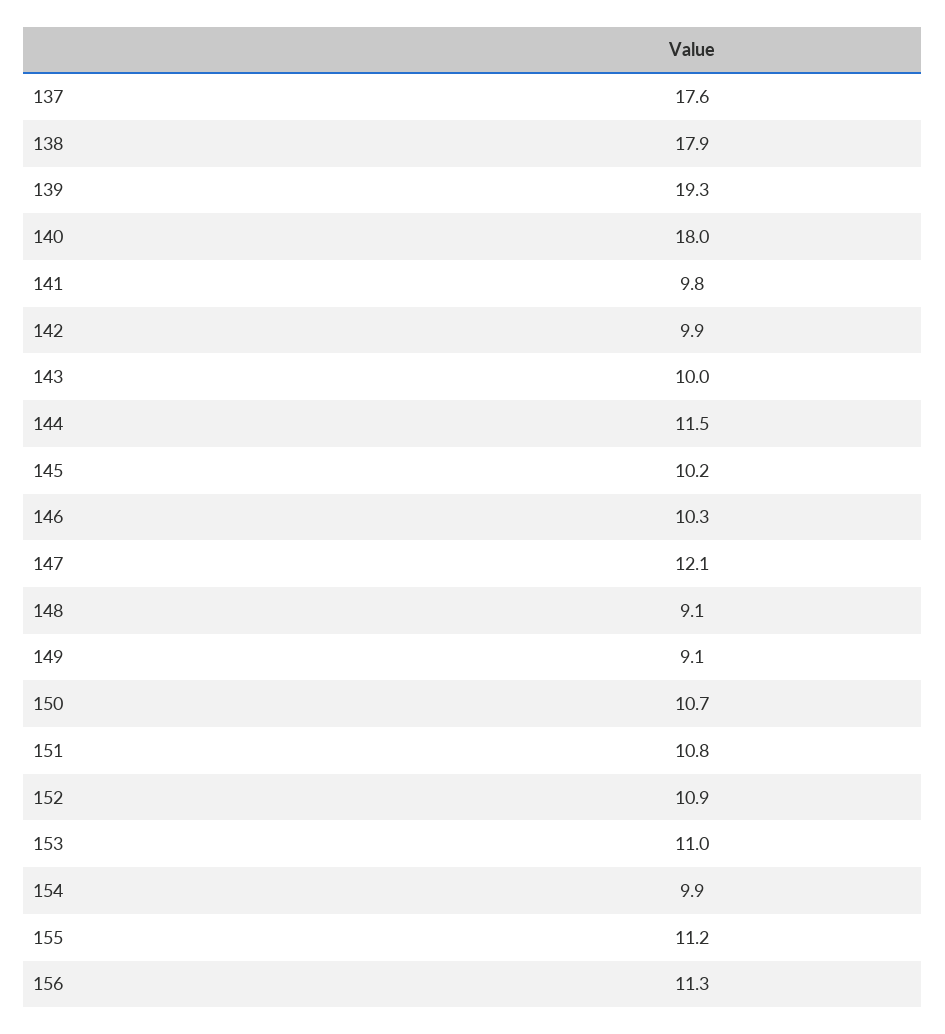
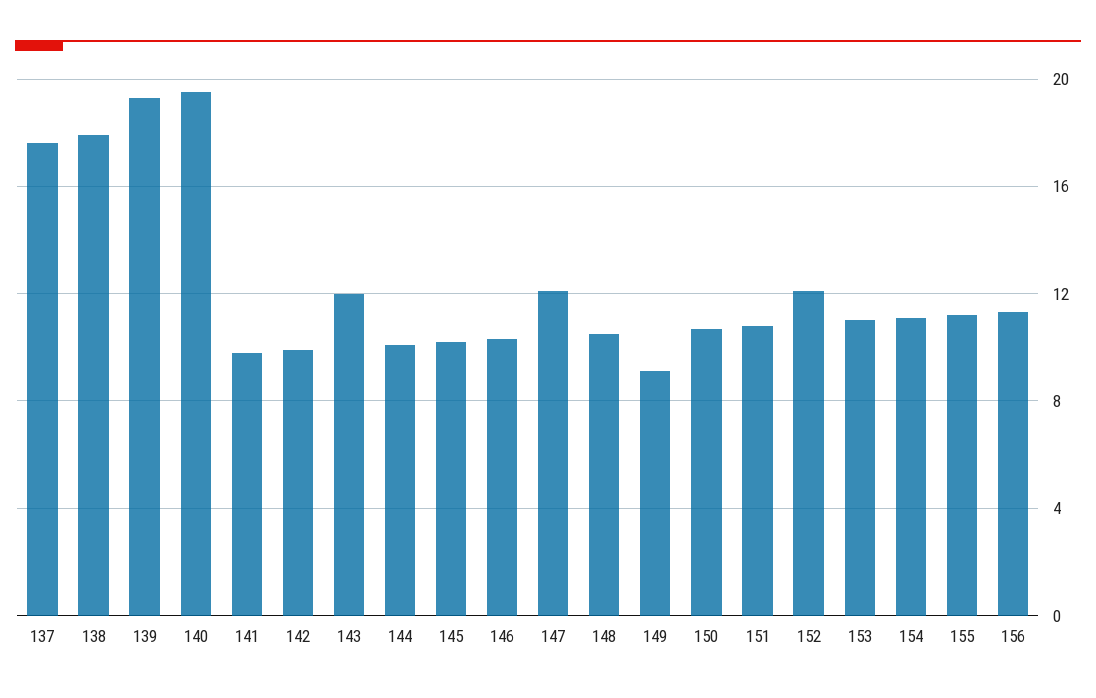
140: 18 -> 19.5
143: 10 -> 12
144: 11.5 -> 10
148: 9.1 -> 10.5
152: 10.9 -> 12
154: 9.9 -> 11

